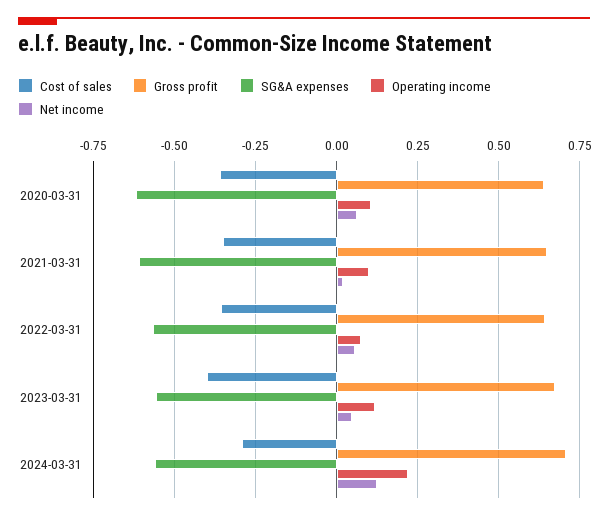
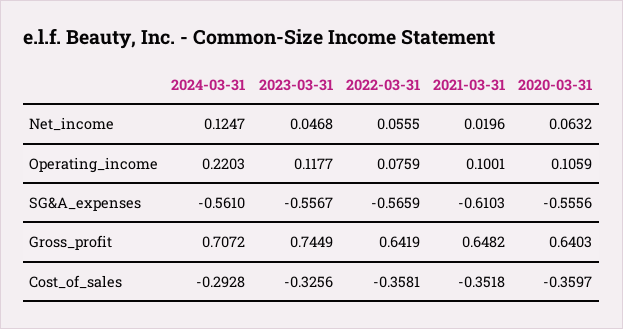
SG&A expenses, 2020-03-31: -0.625 -> -0.5556
Cost of sales, 2023-03-31: -0.4 -> -0.3256
Gross profit, 2023-03-31: 0.675 -> 0.7449

